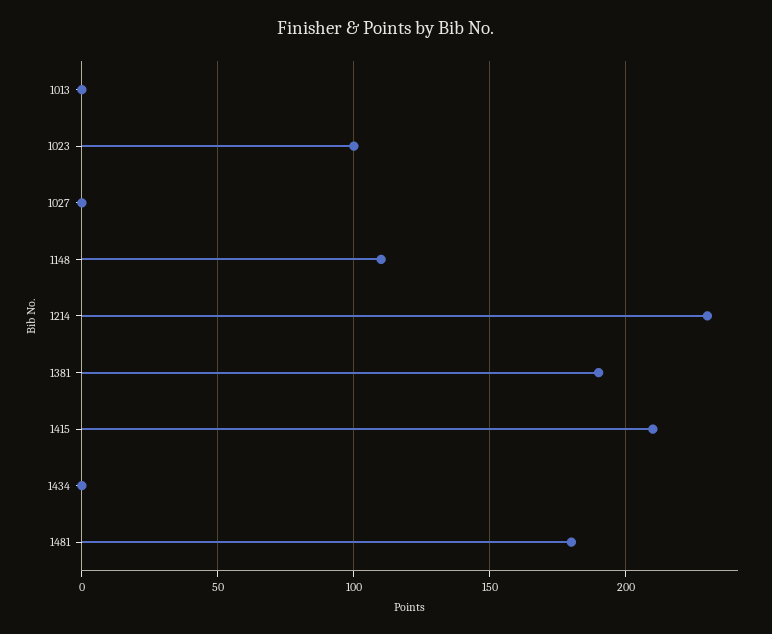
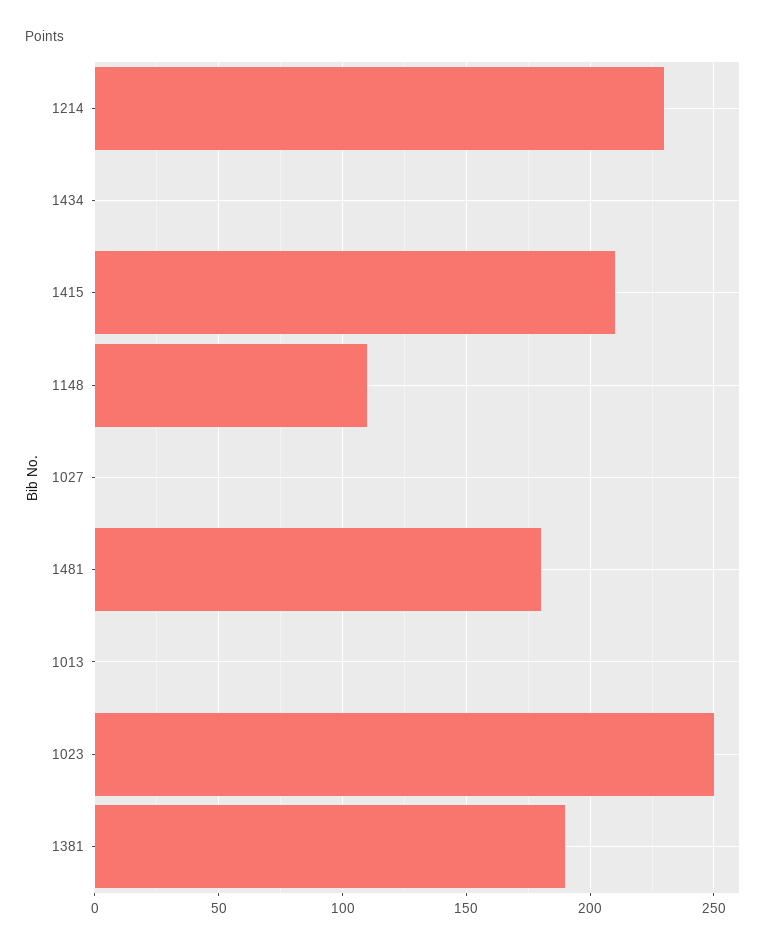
1023: 100 -> 250

